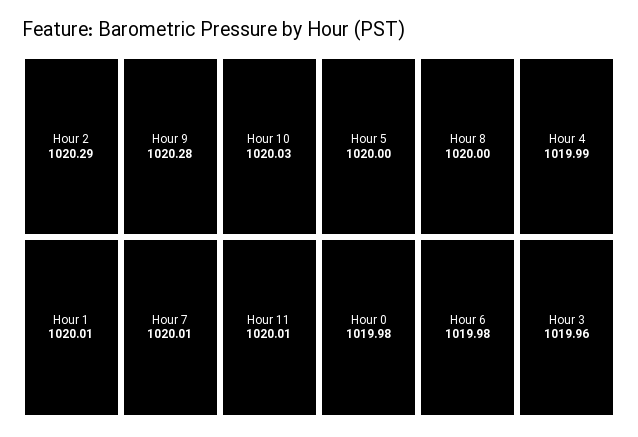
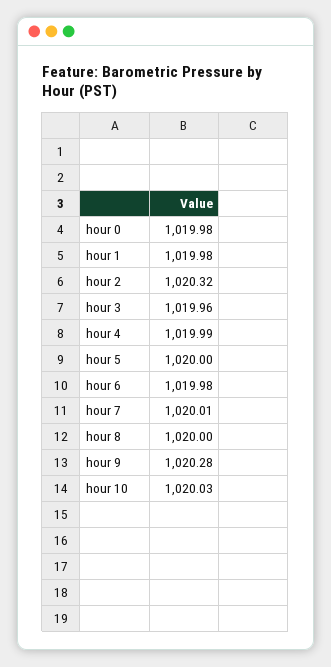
Hour 2: 1020.29 -> 1020.32
Hour 1: 1020.01 -> 1019.98
Hour 11: 1020.01 -> none

